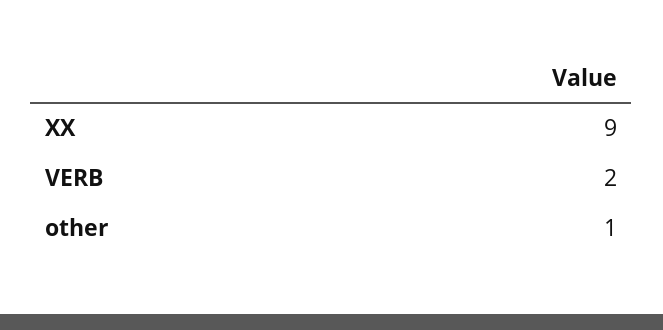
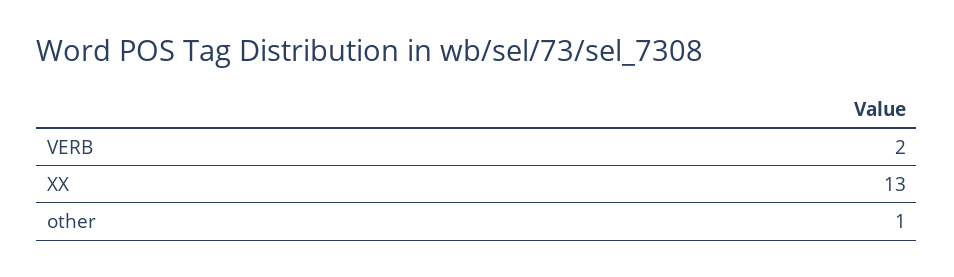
XX: 9 -> 13

